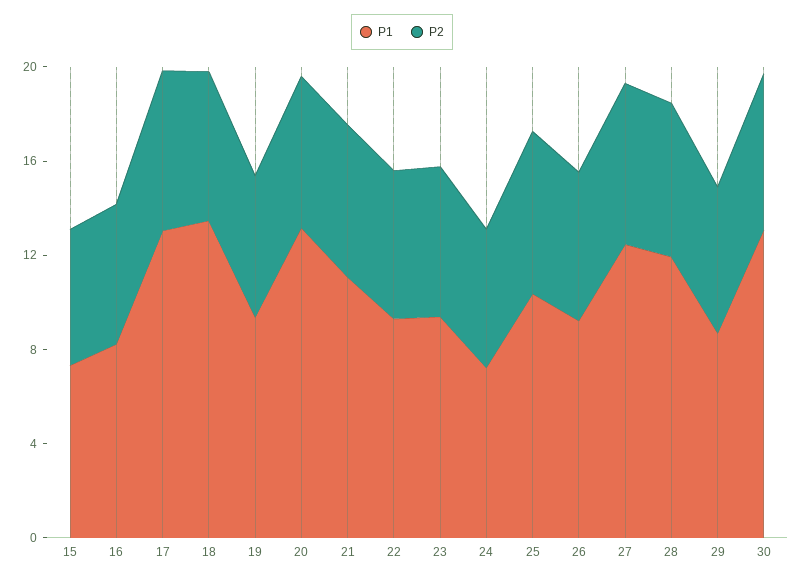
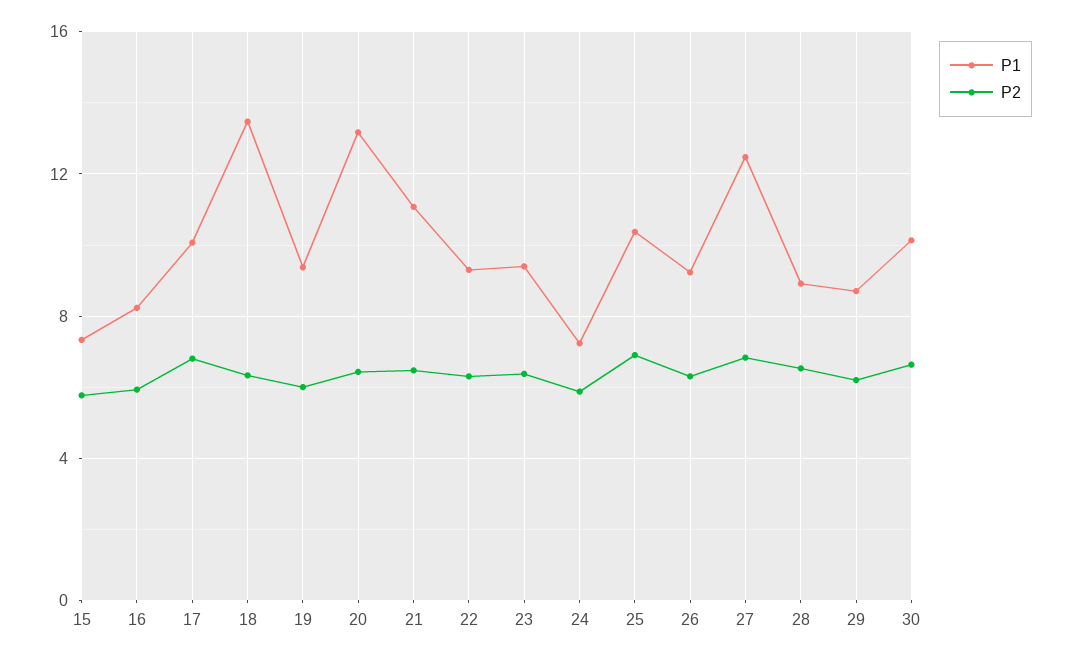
P1, 17: 13 -> 10
P1, 28: 12 -> 9
P1, 30: 13 -> 10

